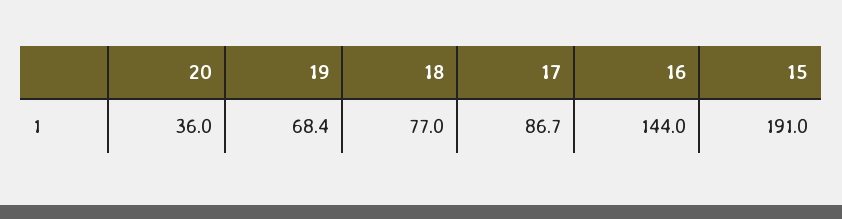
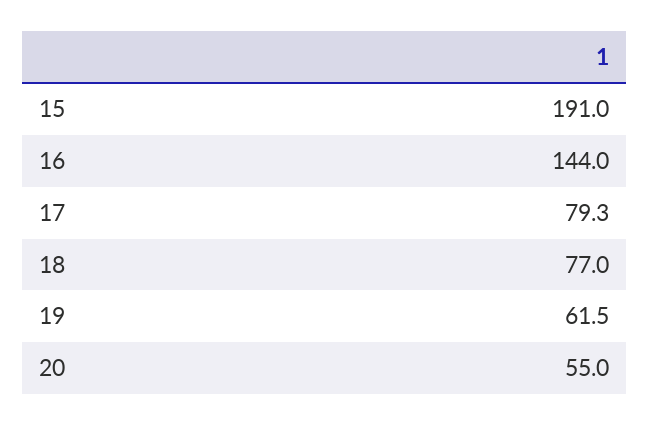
20: 36 -> 55
19: 68.4 -> 61.5
17: 86.7 -> 79.3

